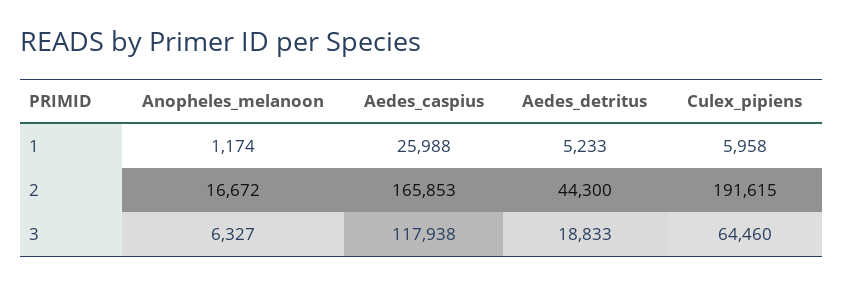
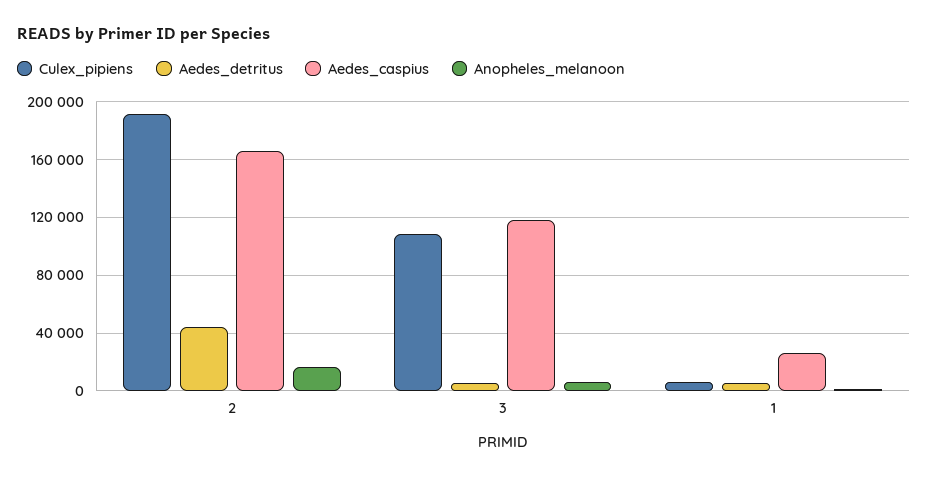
Aedes_detritus, 3: 18833 -> 5000
Culex_pipiens, 3: 64460 -> 110000

